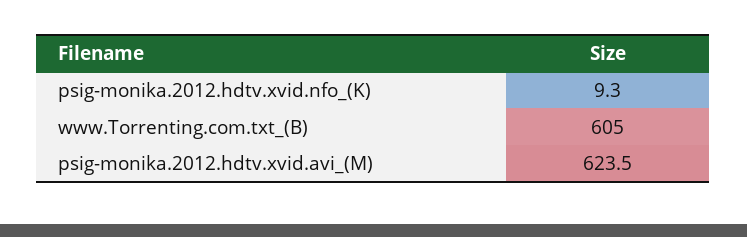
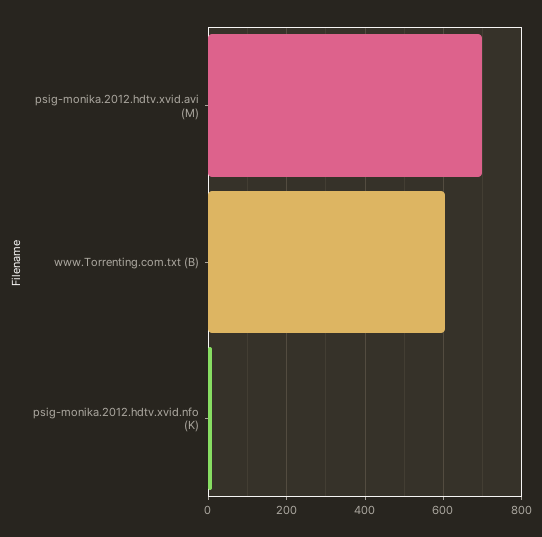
psig-monika.2012.hdtv.xvid.avi_(M): 623.5 -> 700

